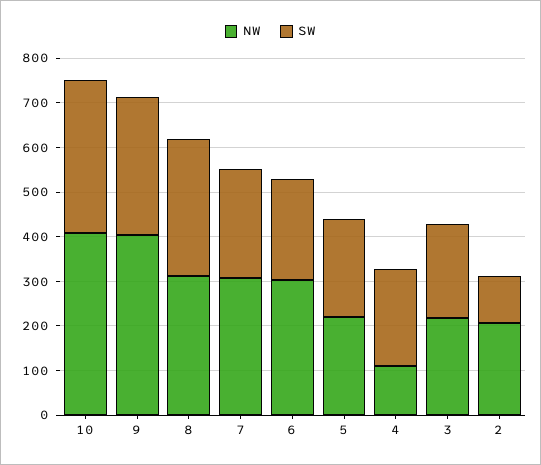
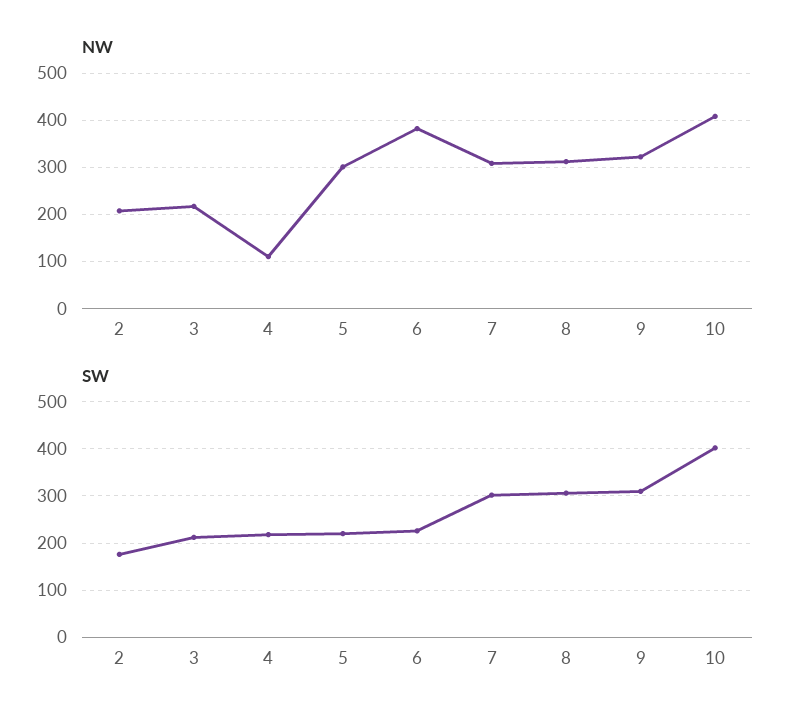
SW, 10: 340 -> 400
NW, 9: 400 -> 320
SW, 7: 240 -> 300
NW, 6: 300 -> 380
NW, 5: 220 -> 300
SW, 2: 100 -> 180

